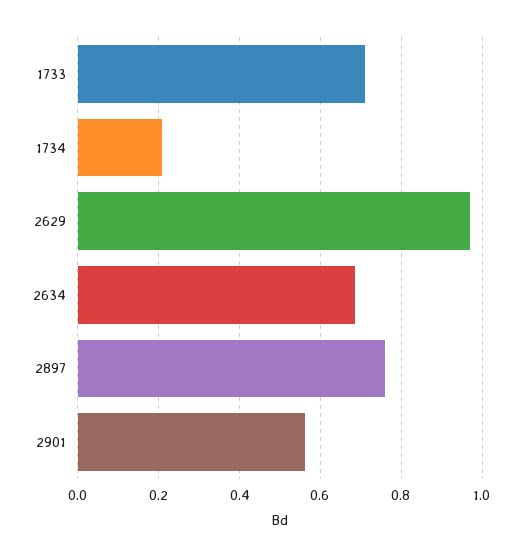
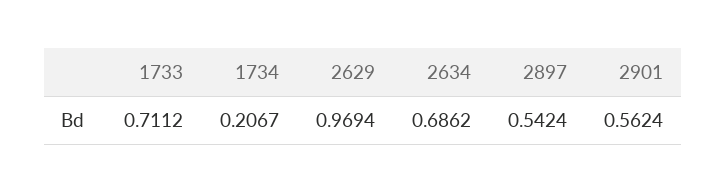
2897: 0.76 -> 0.5424

